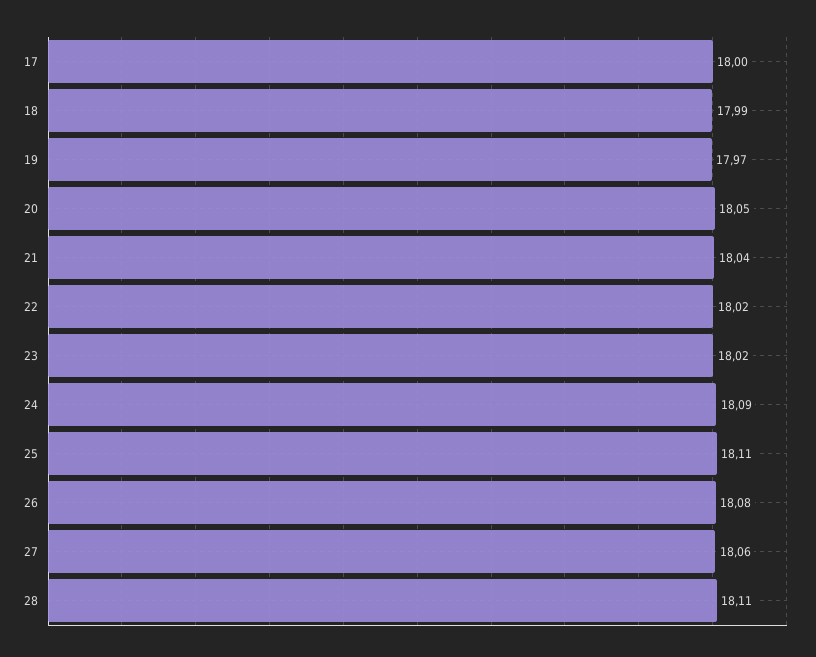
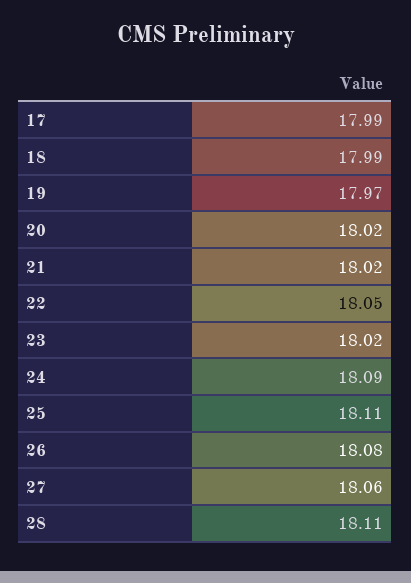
17: 18 -> 17.99
20: 18.05 -> 18.02
21: 18.04 -> 18.02
22: 18.02 -> 18.05

